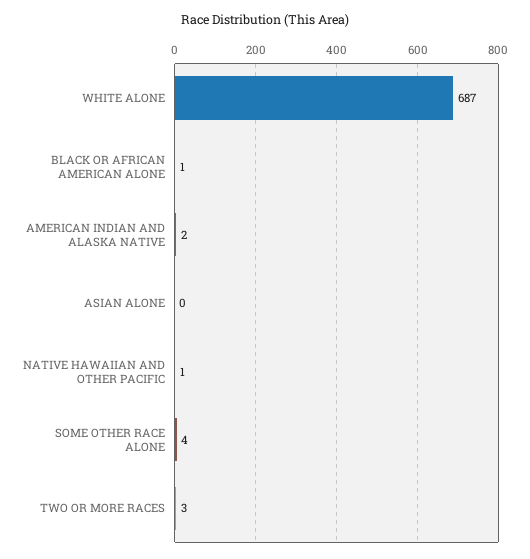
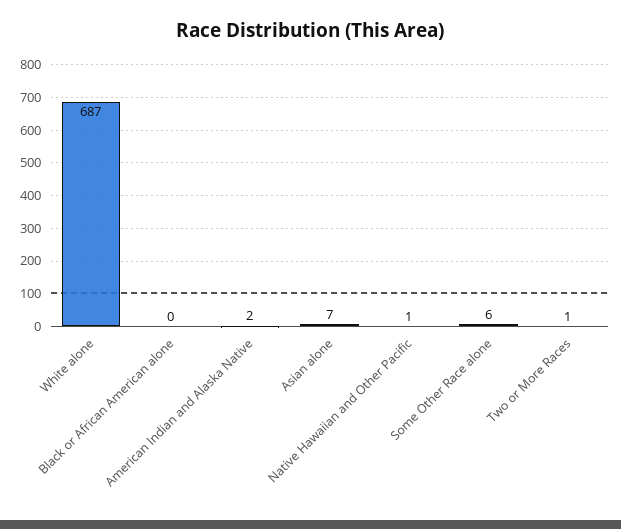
BLACK OR AFRICAN AMERICAN ALONE: 1 -> 0
ASIAN ALONE: 0 -> 7
SOME OTHER RACE ALONE: 4 -> 6
TWO OR MORE RACES: 3 -> 1

